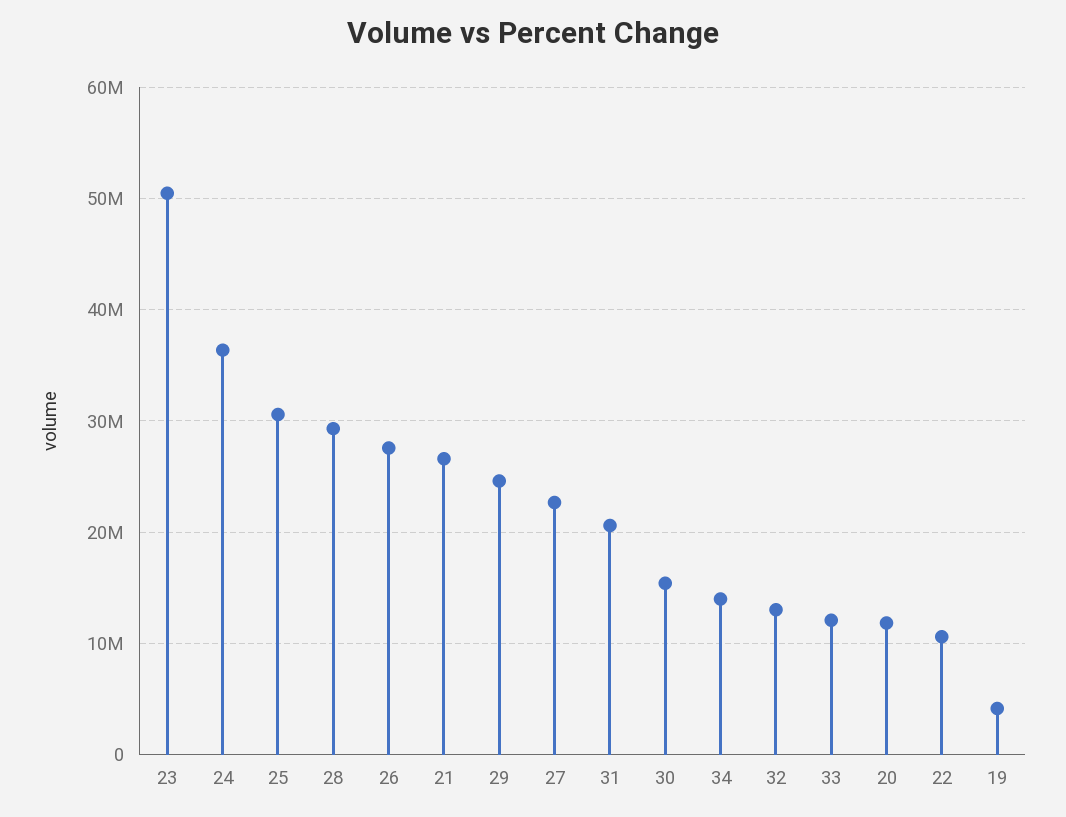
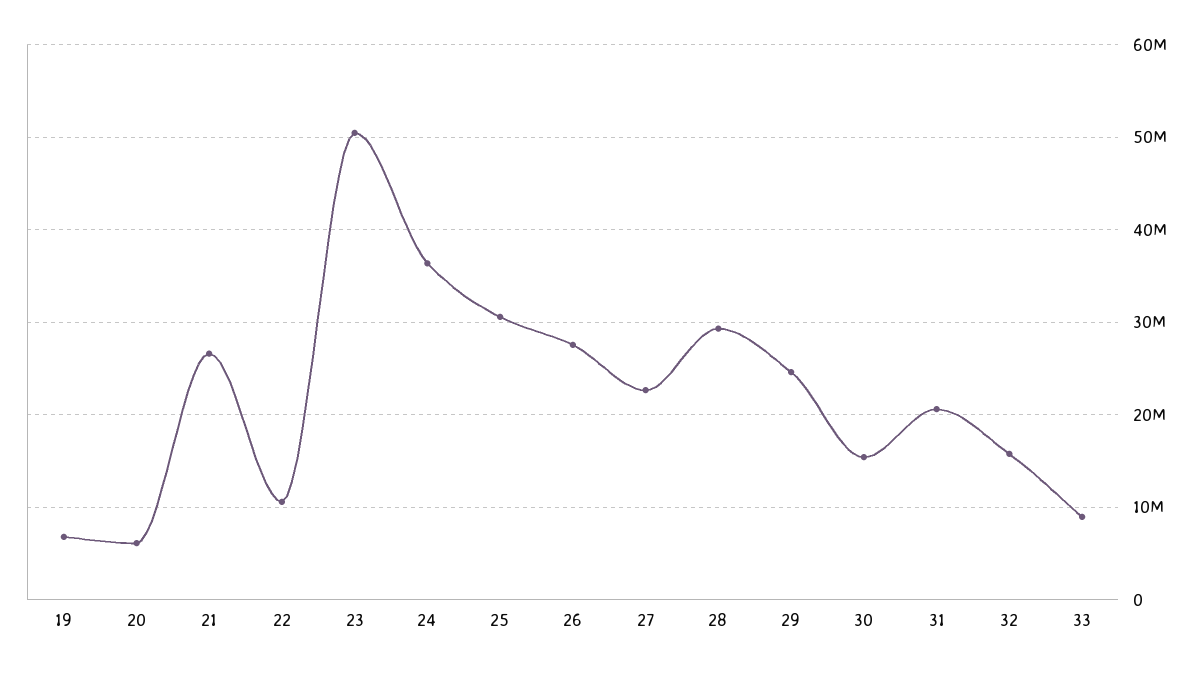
34: 14000000 -> none
32: 13000000 -> 16000000
33: 12000000 -> 9000000
20: 12000000 -> 6000000
19: 4000000 -> 7000000

